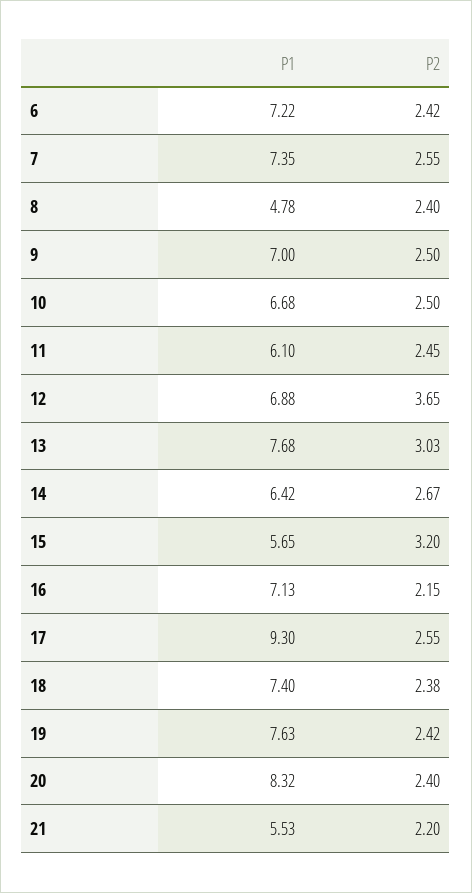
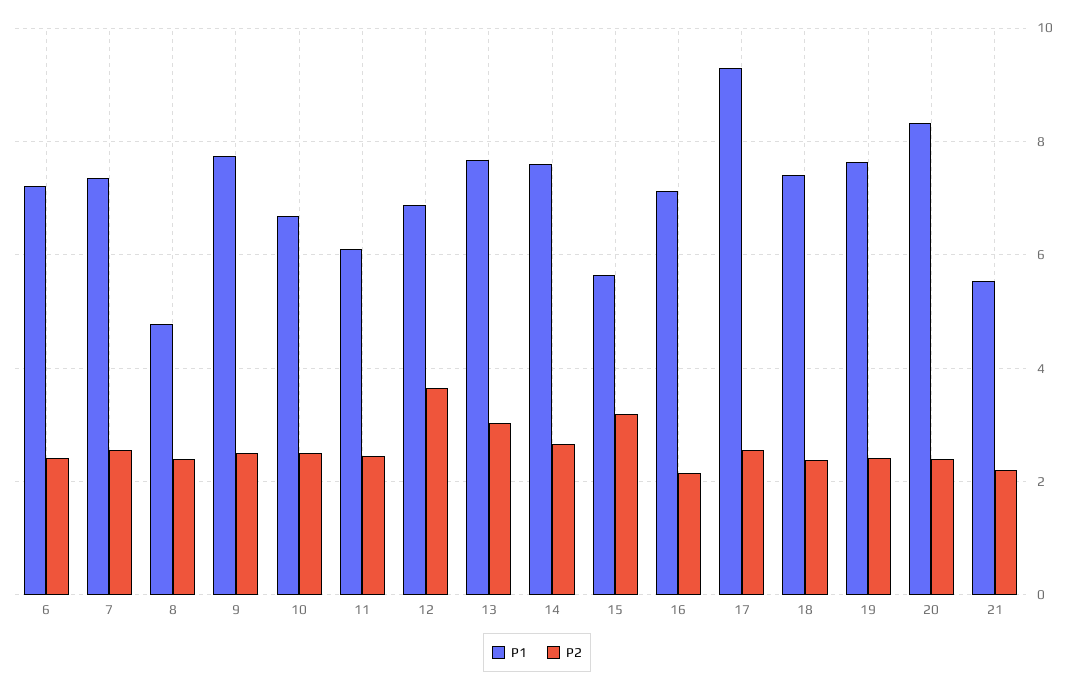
P1, 9: 7 -> 7.8
P1, 14: 6.42 -> 7.6

